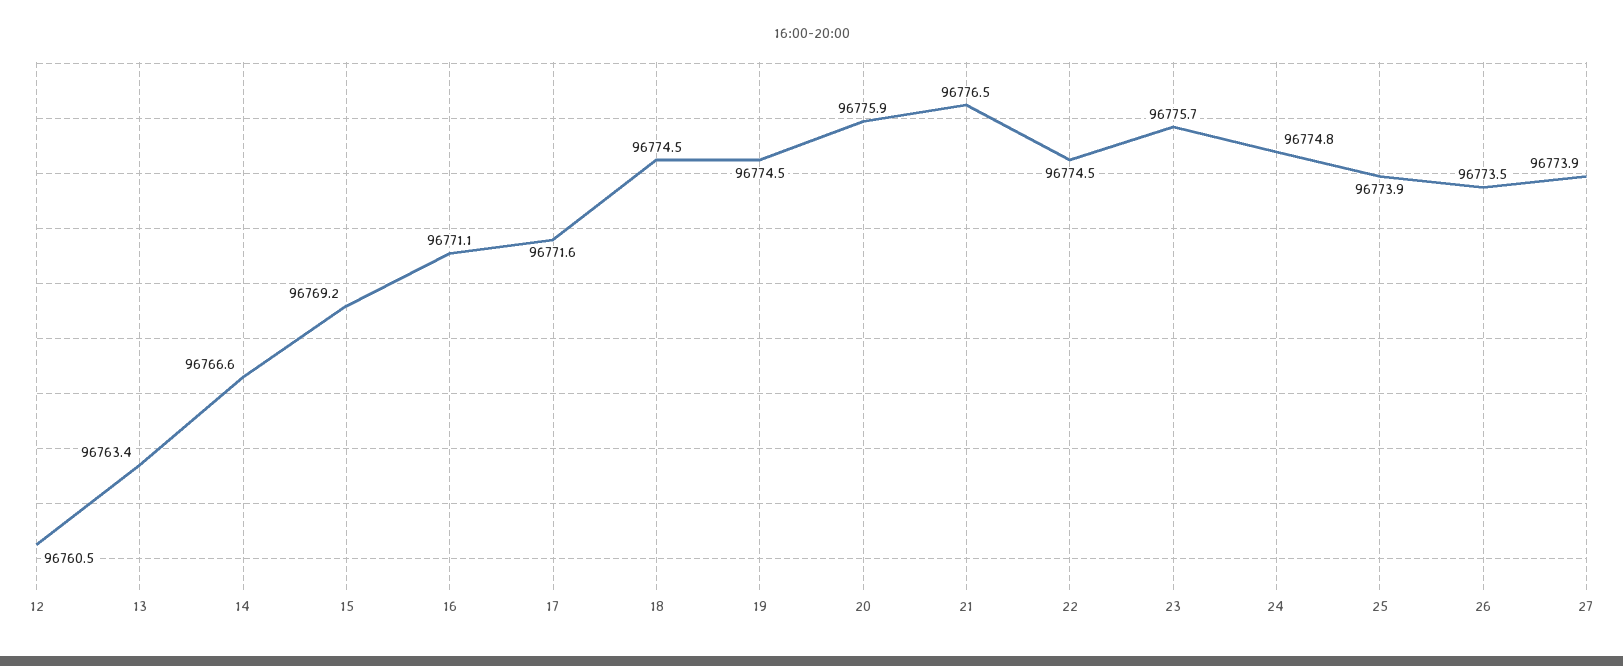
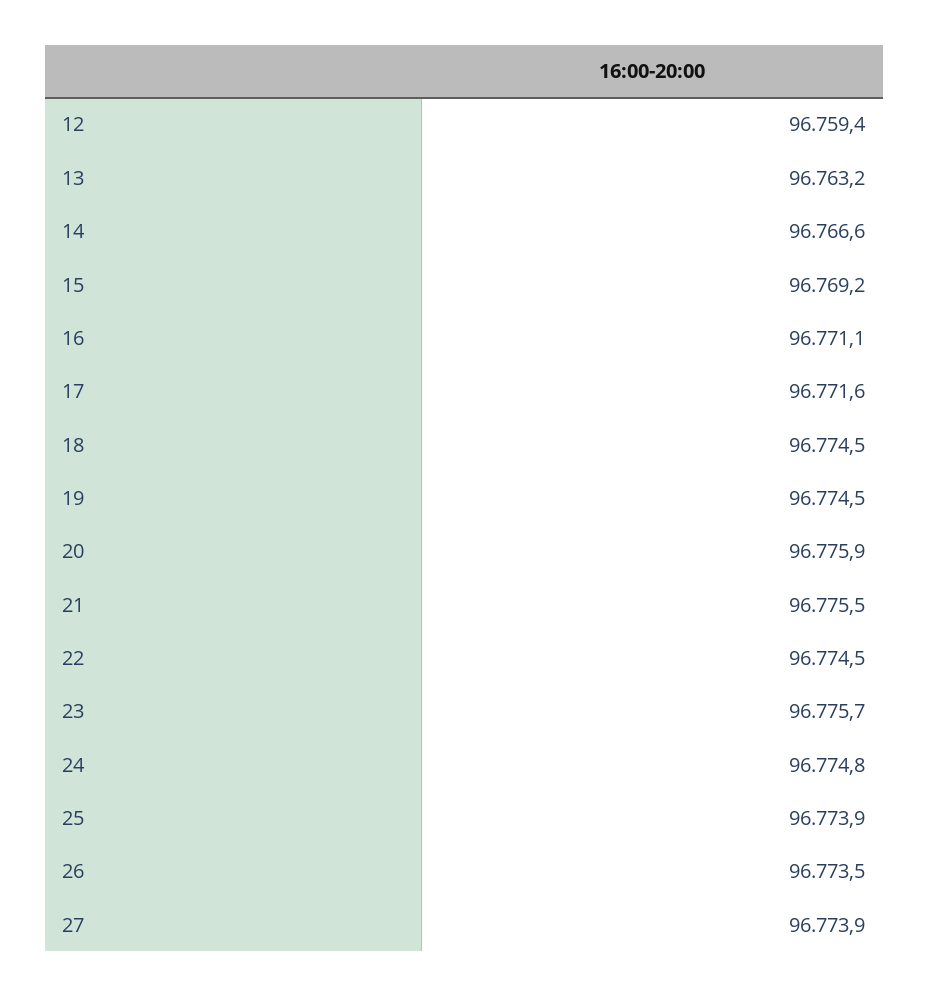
12: 96760.5 -> 96759.4
13: 96763.4 -> 96763.2
21: 96776.5 -> 96775.5

